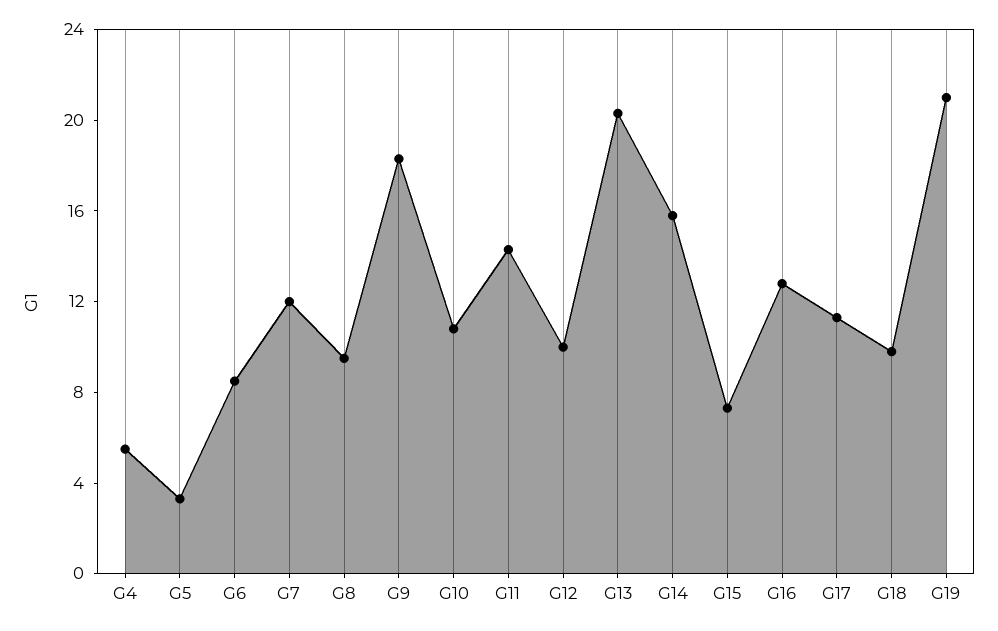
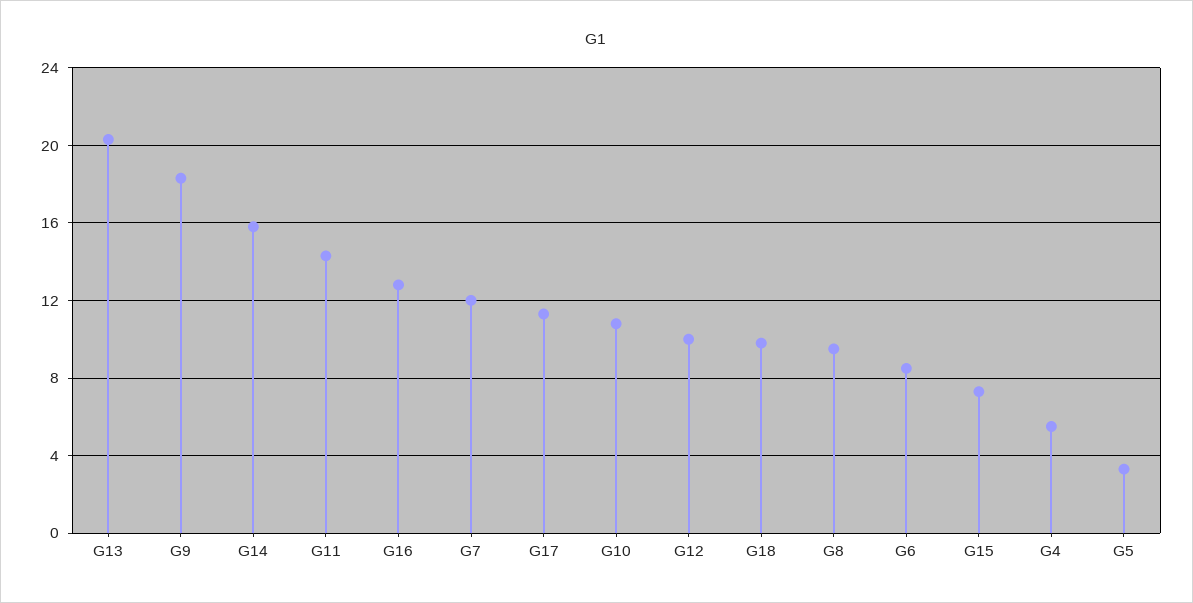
G19: 21 -> none

